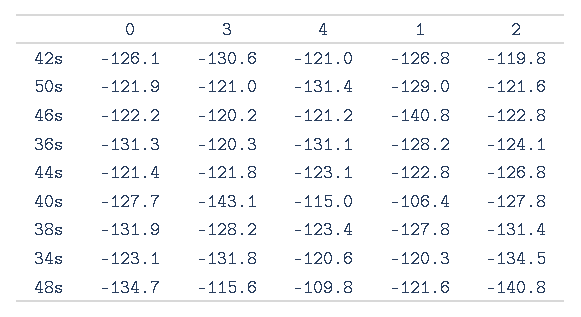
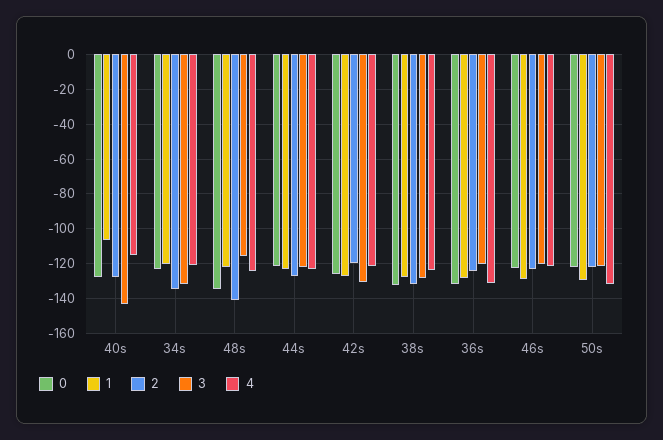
1, 46s: -140.8 -> -130
4, 48s: -109.8 -> -125

